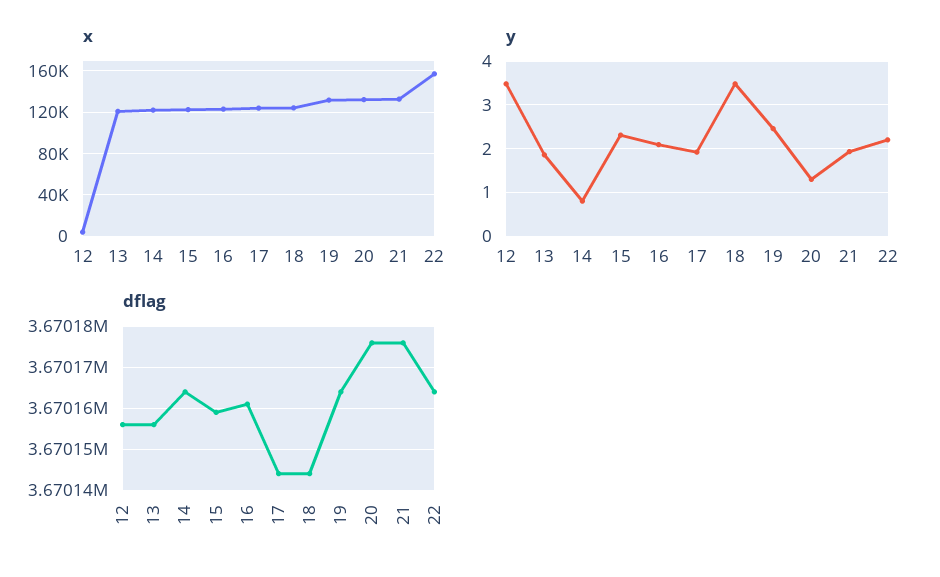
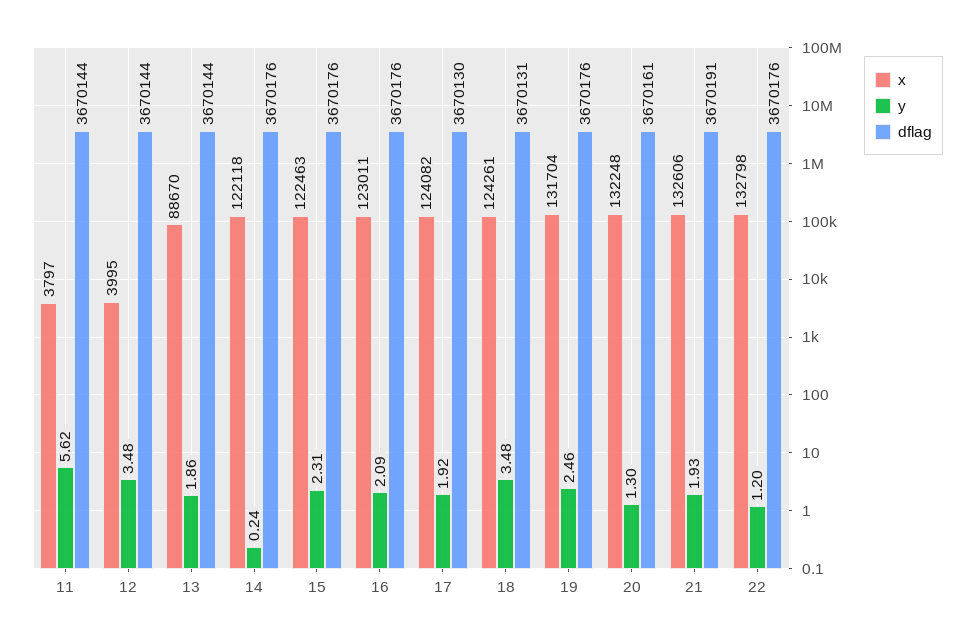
x, 13: 120000 -> 88670
x, 22: 160000 -> 132798
y, 14: 0.8 -> 0.24
y, 22: 2.2 -> 1.2
dflag, 12: 3670155 -> 3670144
dflag, 13: 3670155 -> 3670144
dflag, 14: 3670165 -> 3670176
dflag, 15: 3670160 -> 3670176
dflag, 16: 3670160 -> 3670176
dflag, 17: 3670145 -> 3670130
dflag, 18: 3670145 -> 3670131
dflag, 19: 3670165 -> 3670176
dflag, 20: 3670175 -> 3670161
dflag, 21: 3670175 -> 3670191
dflag, 22: 3670165 -> 3670176
x, 11: none -> 3797
y, 11: none -> 5.62
dflag, 11: none -> 3670144

